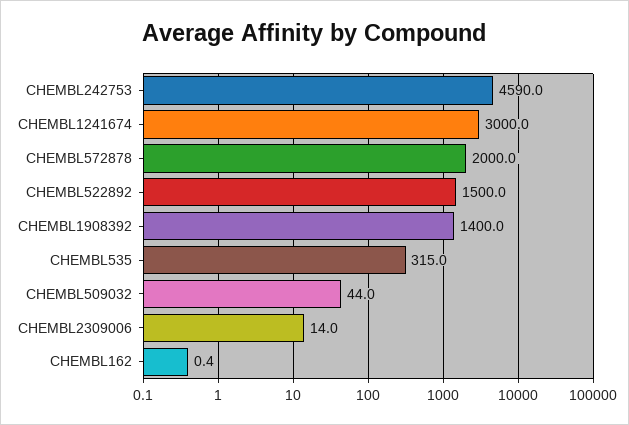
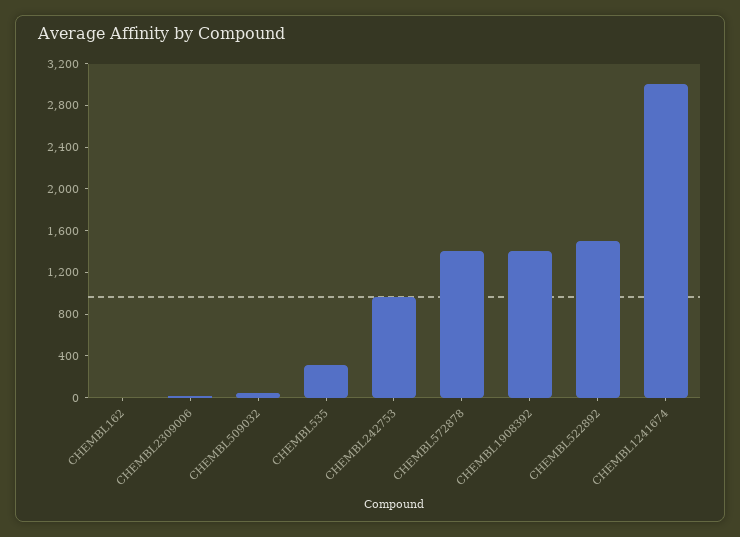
CHEMBL242753: 4590 -> 1000
CHEMBL572878: 2000 -> 1400

